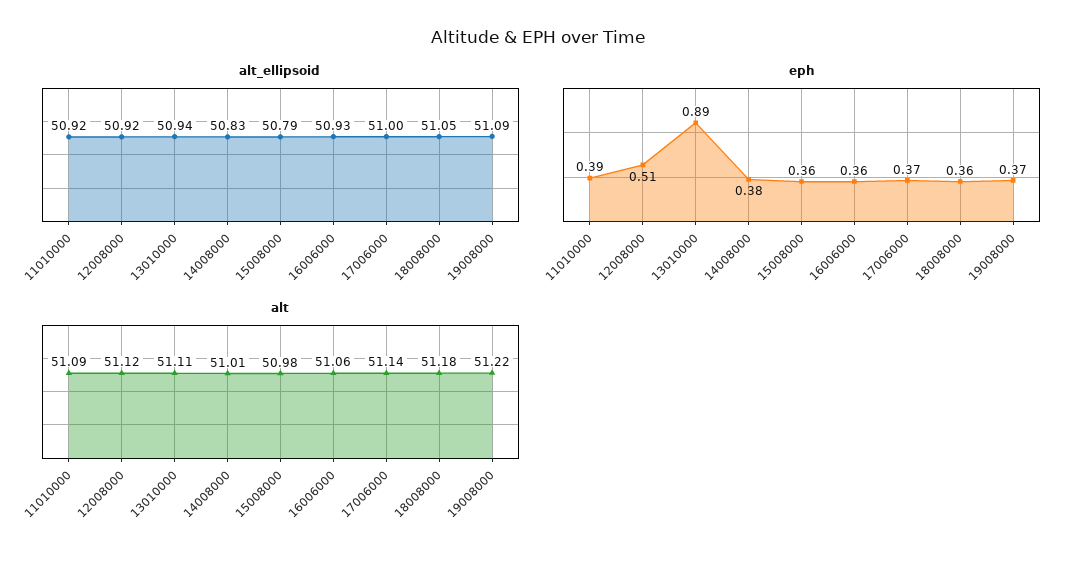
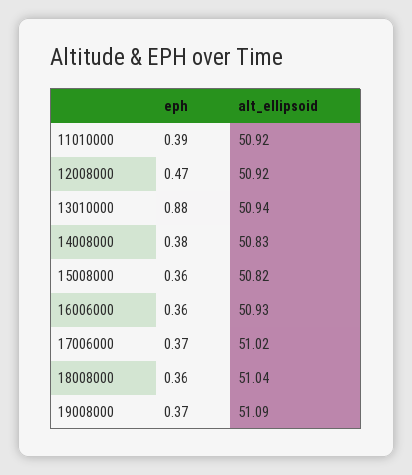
alt_ellipsoid, 15008000: 50.79 -> 50.82
alt_ellipsoid, 17006000: 51 -> 51.02
alt_ellipsoid, 18008000: 51.05 -> 51.04
eph, 12008000: 0.51 -> 0.47
eph, 13010000: 0.89 -> 0.88
alt, 11010000: 51.09 -> none
alt, 12008000: 51.12 -> none
alt, 13010000: 51.11 -> none
alt, 14008000: 51.01 -> none
alt, 15008000: 50.98 -> none
alt, 16006000: 51.06 -> none
alt, 17006000: 51.14 -> none
alt, 18008000: 51.18 -> none
alt, 19008000: 51.22 -> none

